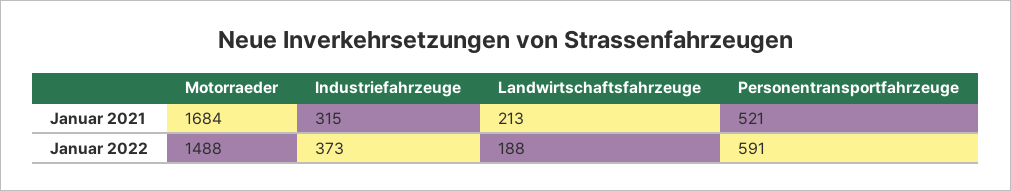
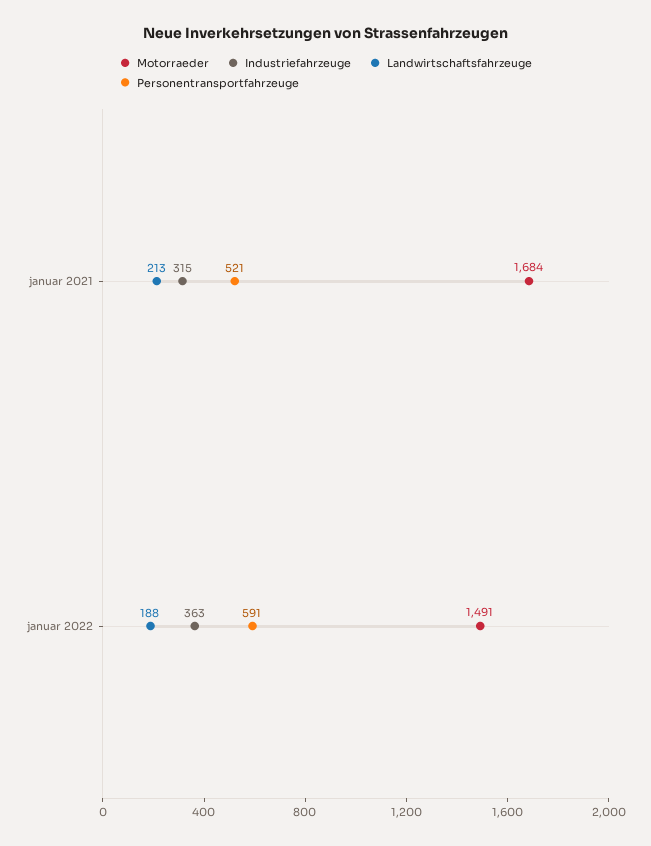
Motorraeder, Januar 2022: 1488 -> 1491
Industriefahrzeuge, Januar 2022: 373 -> 363

